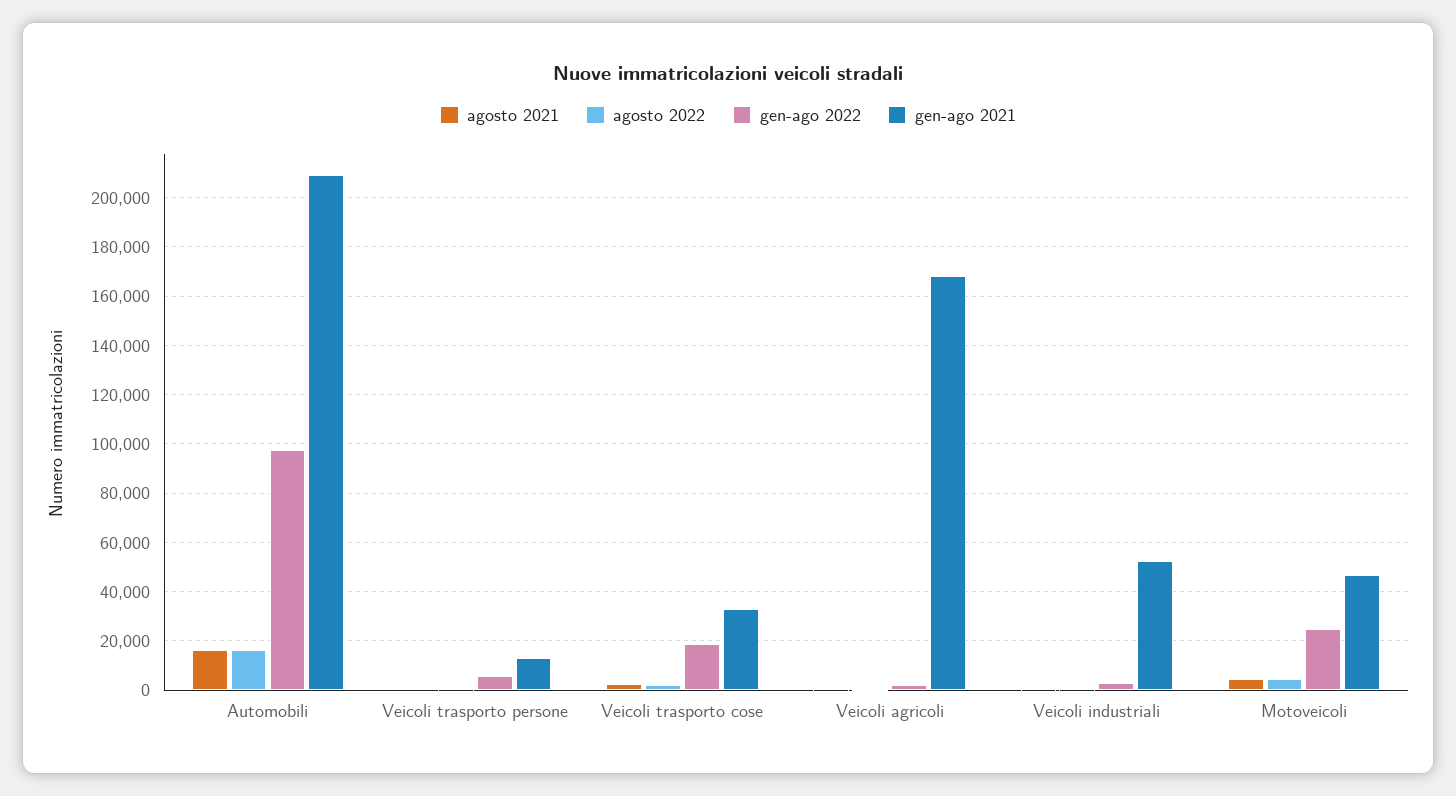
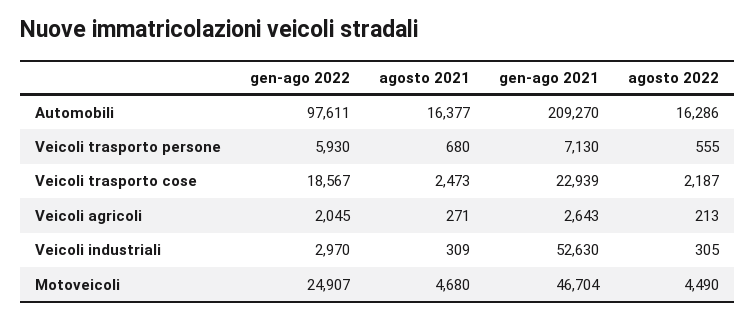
gen-ago 2021, Veicoli trasporto persone: 12500 -> 7130
gen-ago 2021, Veicoli trasporto cose: 32500 -> 22939
gen-ago 2021, Veicoli agricoli: 167500 -> 2643

